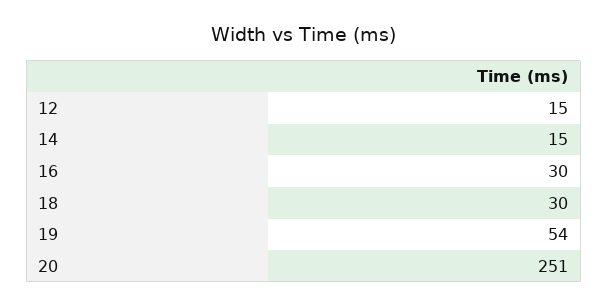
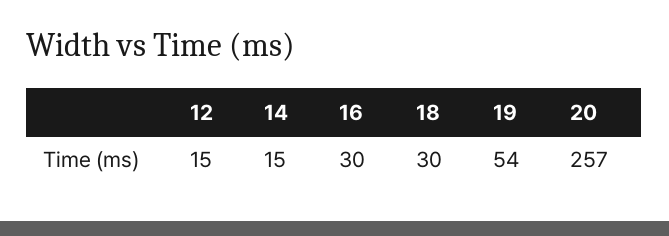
20: 251 -> 257

